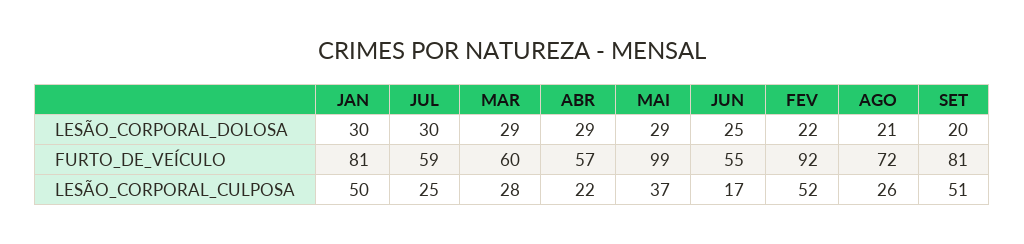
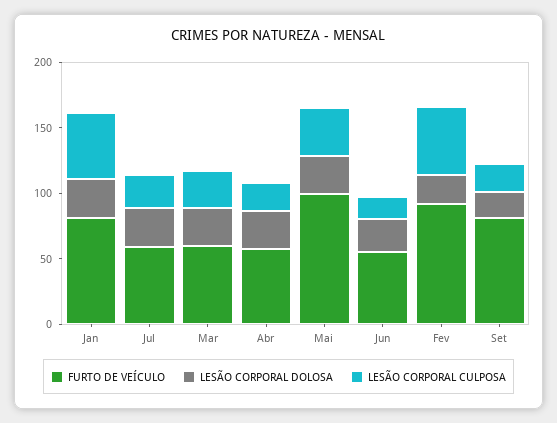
LESÃO_CORPORAL_DOLOSA, AGO: 21 -> none
FURTO_DE_VEÍCULO, AGO: 72 -> none
LESÃO_CORPORAL_CULPOSA, AGO: 26 -> none
LESÃO_CORPORAL_CULPOSA, SET: 51 -> 20

